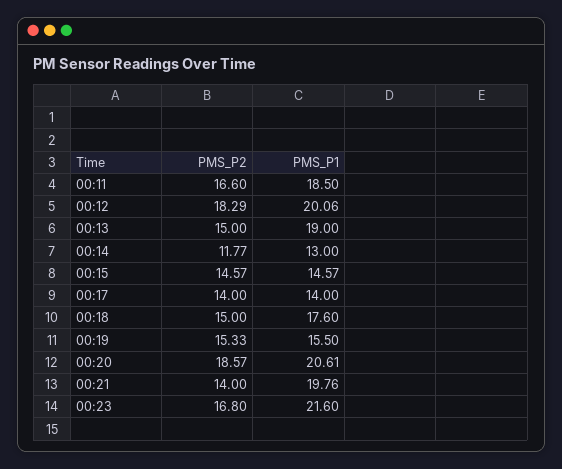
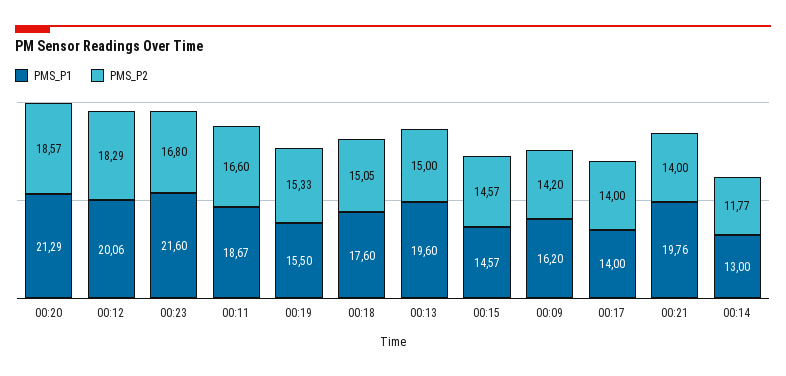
PMS_P1, 00:11: 18.5 -> 18.67
PMS_P1, 00:13: 19 -> 19.6
PMS_P2, 00:18: 15 -> 15.05
PMS_P1, 00:20: 20.61 -> 21.29
PMS_P1, 00:09: none -> 16.2
PMS_P2, 00:09: none -> 14.2

